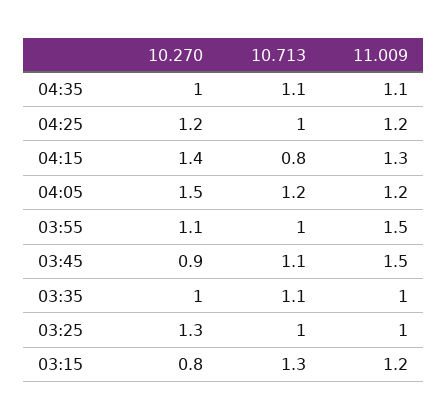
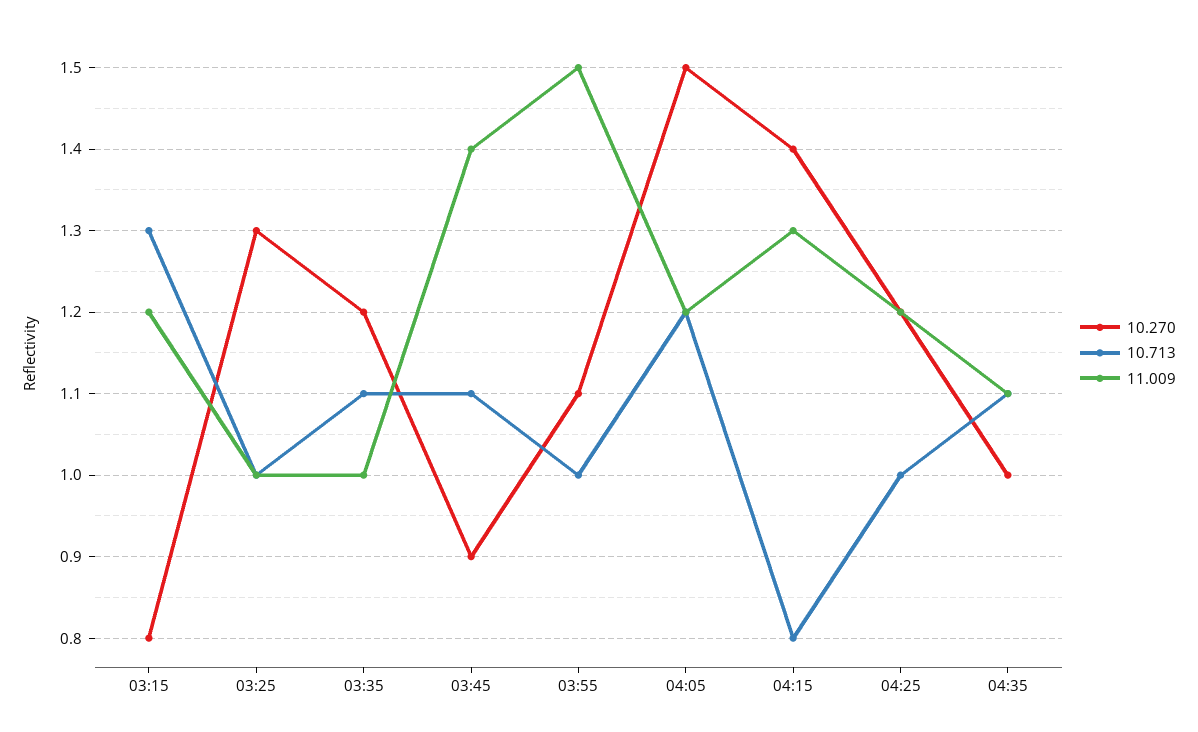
11.009, 03:45: 1.5 -> 1.4
10.270, 03:35: 1 -> 1.2

